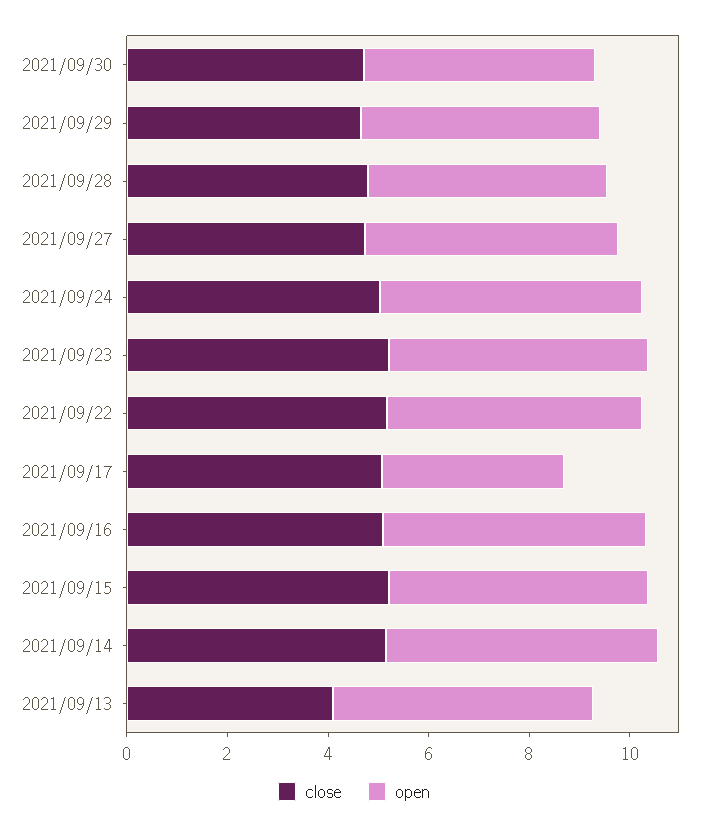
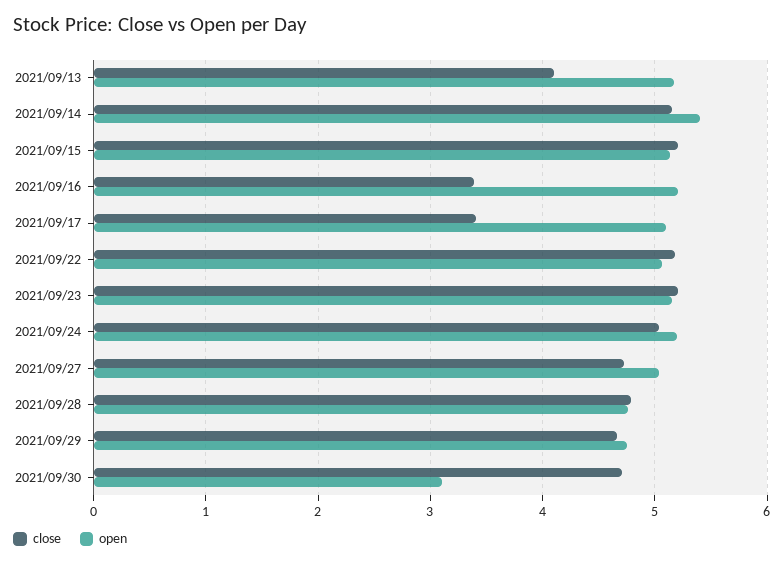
open, 2021/09/30: 4.5 -> 3.1
close, 2021/09/17: 5 -> 3.4
open, 2021/09/17: 3.5 -> 5.1
close, 2021/09/16: 5 -> 3.4

